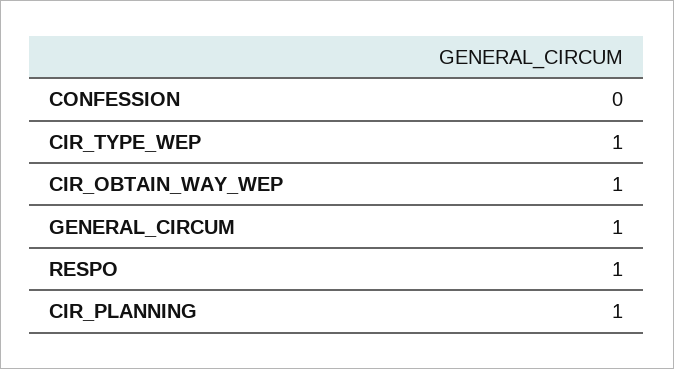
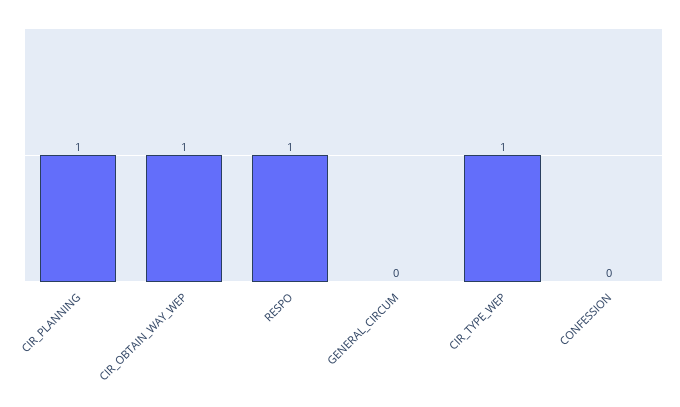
GENERAL_CIRCUM: 1 -> 0

